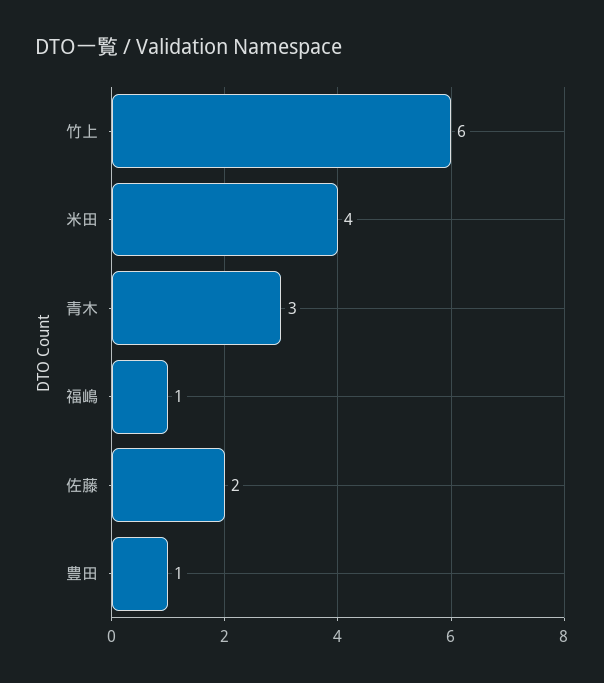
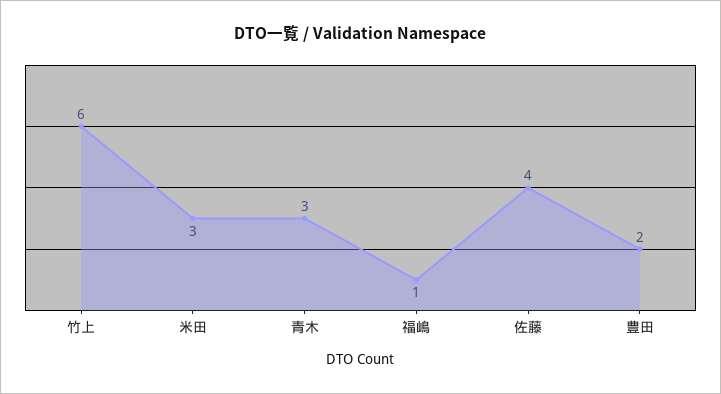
米田: 4 -> 3
佐藤: 2 -> 4
豊田: 1 -> 2

